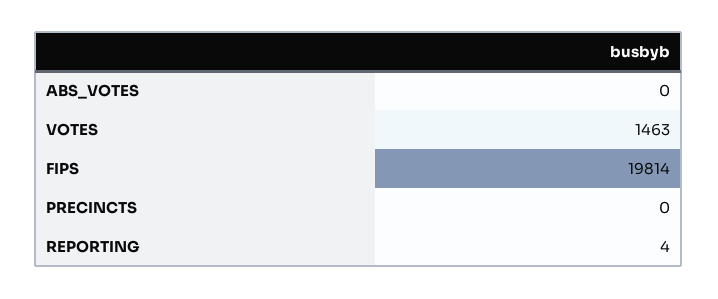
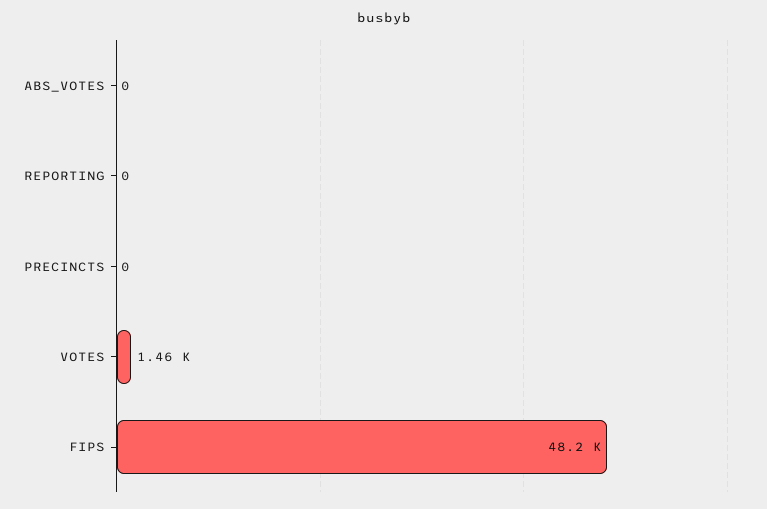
FIPS: 19814 -> 48200
REPORTING: 4 -> 0

